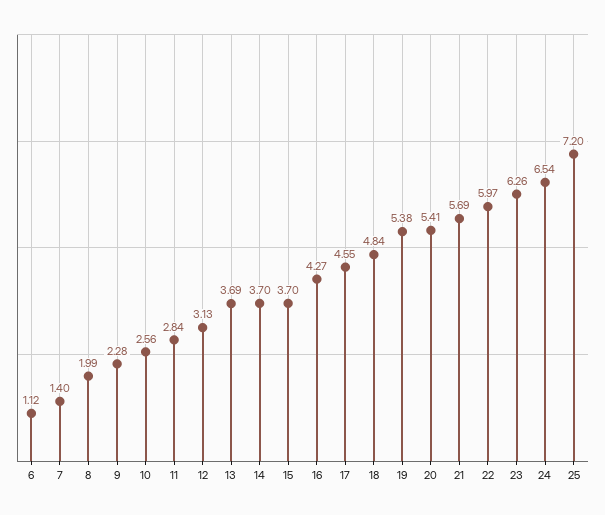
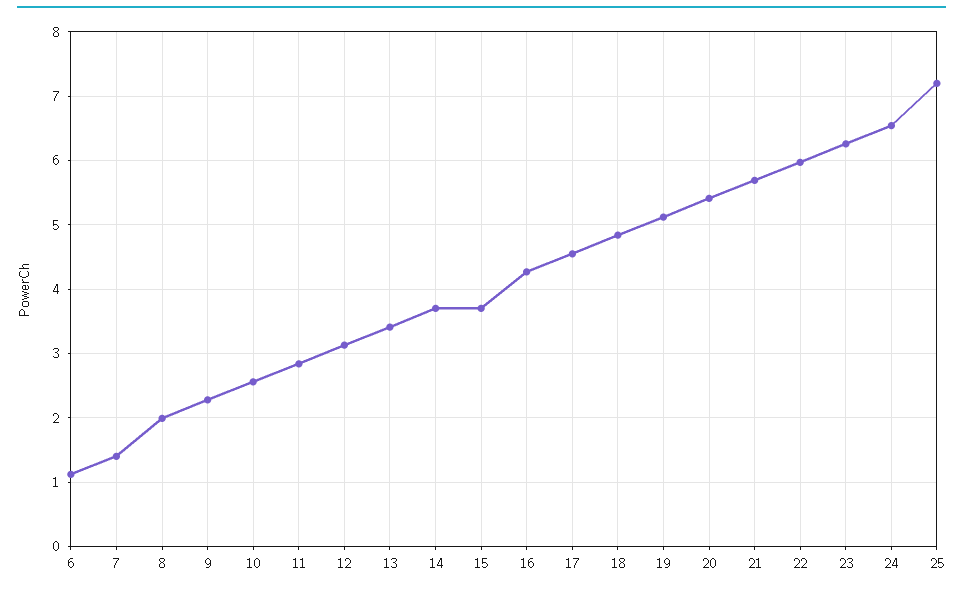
13: 3.69 -> 3.4
19: 5.38 -> 5.1

